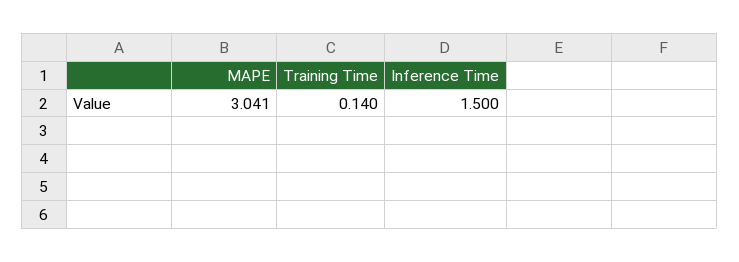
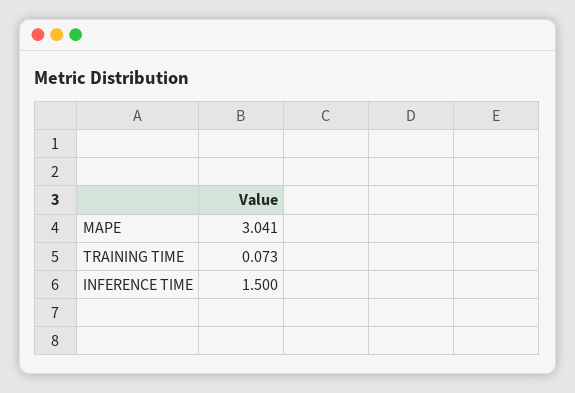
Training Time: 0.14 -> 0.073

